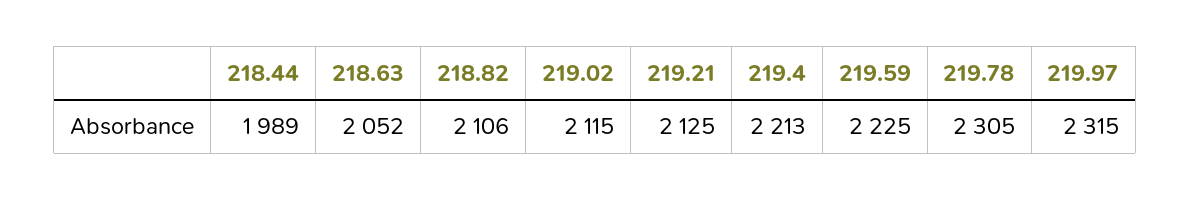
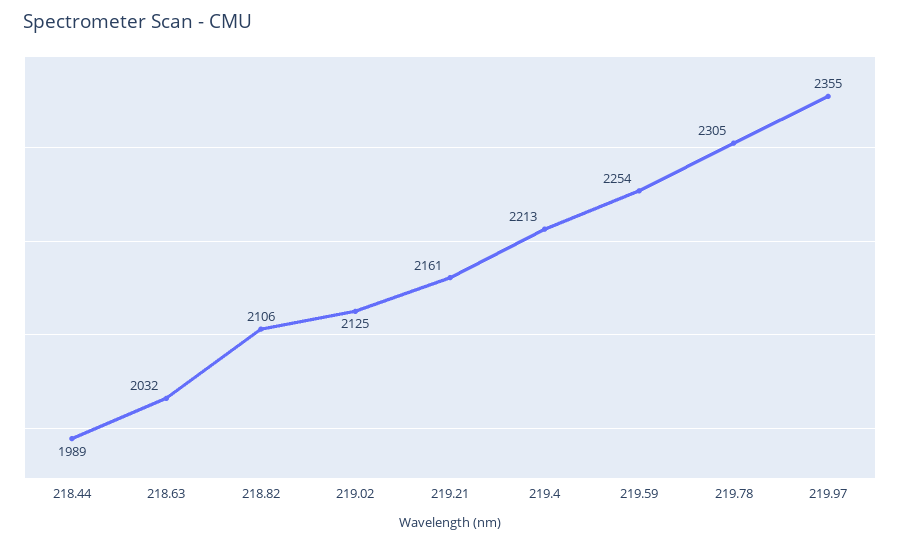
218.63: 2052 -> 2032
219.02: 2115 -> 2125
219.21: 2125 -> 2161
219.59: 2225 -> 2254
219.97: 2315 -> 2355

